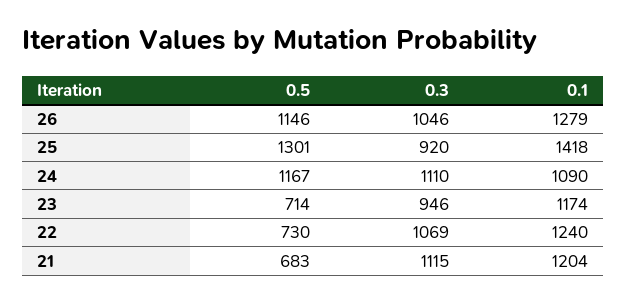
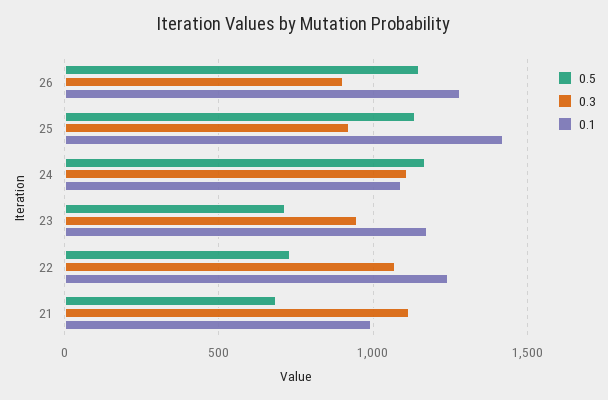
0.3, 26: 1046 -> 900
0.5, 25: 1301 -> 1150
0.1, 21: 1204 -> 1000

